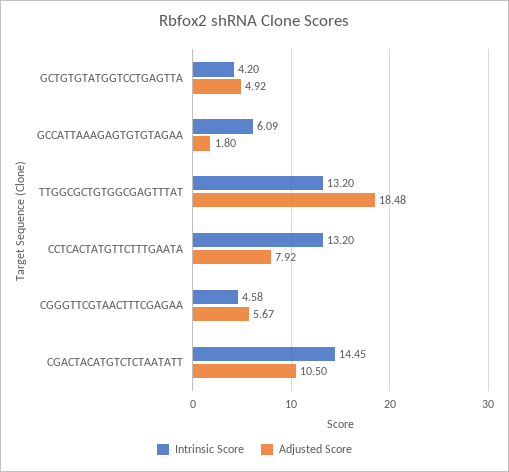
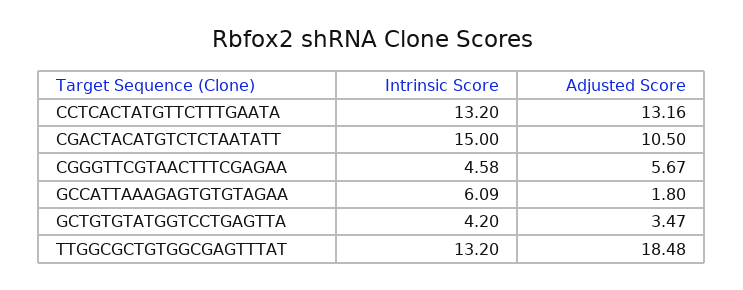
Adjusted Score, GCTGTGTATGGTCCTGAGTTA: 4.92 -> 3.47
Adjusted Score, CCTCACTATGTTCTTTGAATA: 7.92 -> 13.16
Intrinsic Score, CGACTACATGTCTCTAATATT: 14.45 -> 15

